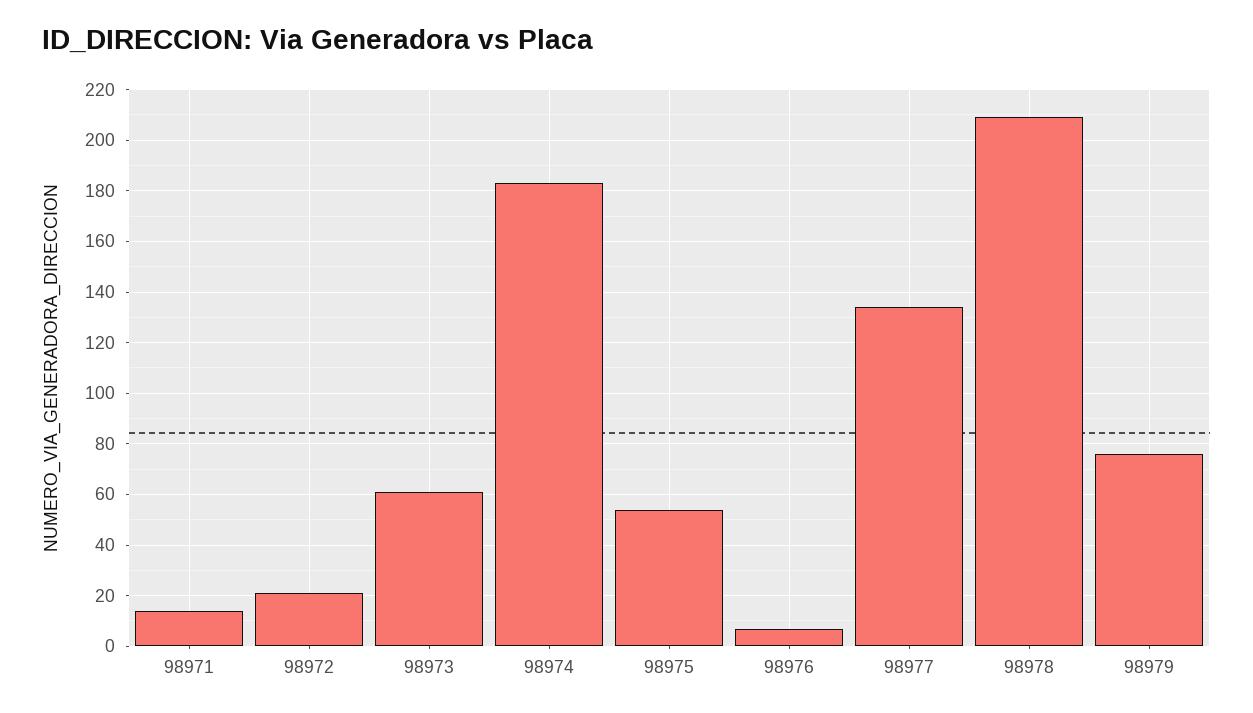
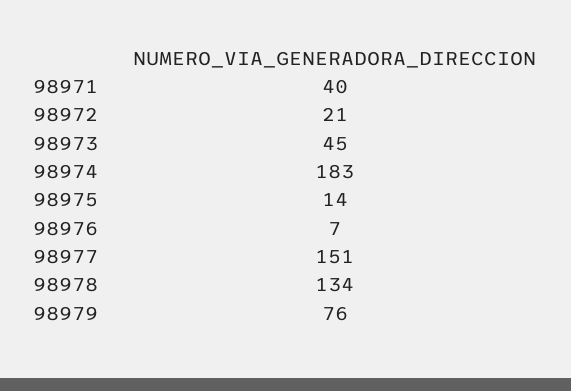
98971: 15 -> 40
98973: 60 -> 45
98975: 55 -> 14
98977: 135 -> 151
98978: 210 -> 134

